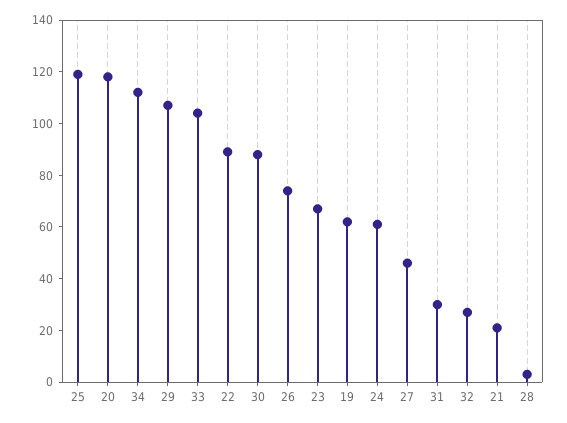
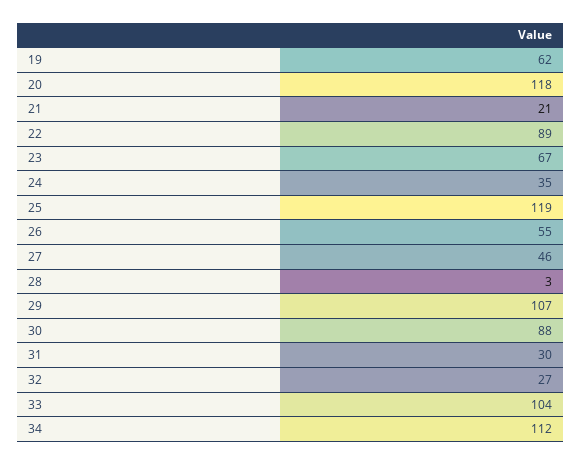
26: 75 -> 55
24: 60 -> 35

